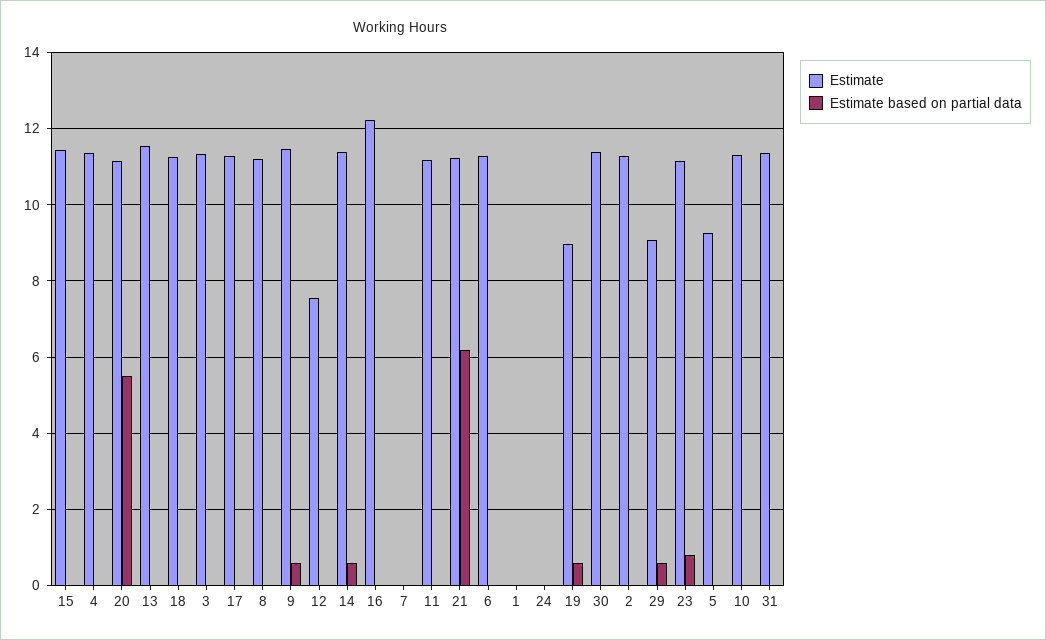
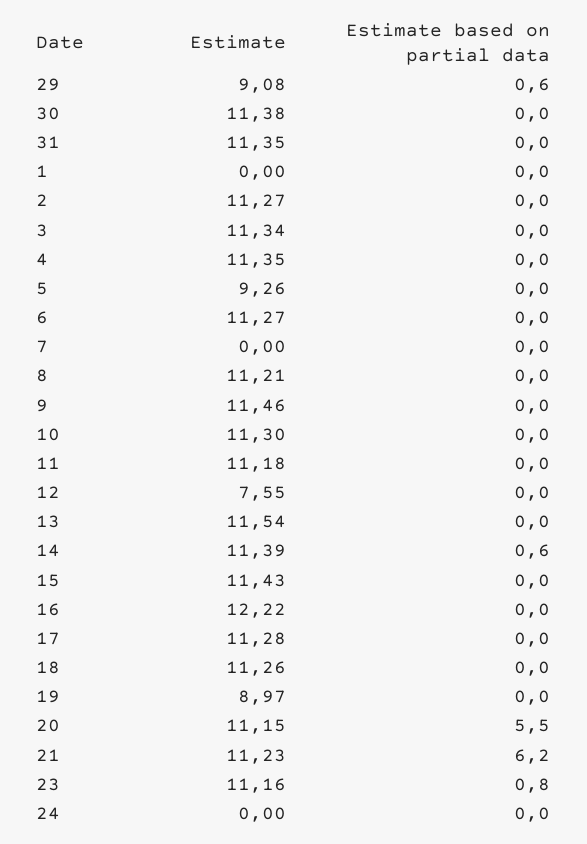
Estimate based on partial data, 9: 0.6 -> 0
Estimate based on partial data, 19: 0.6 -> 0

